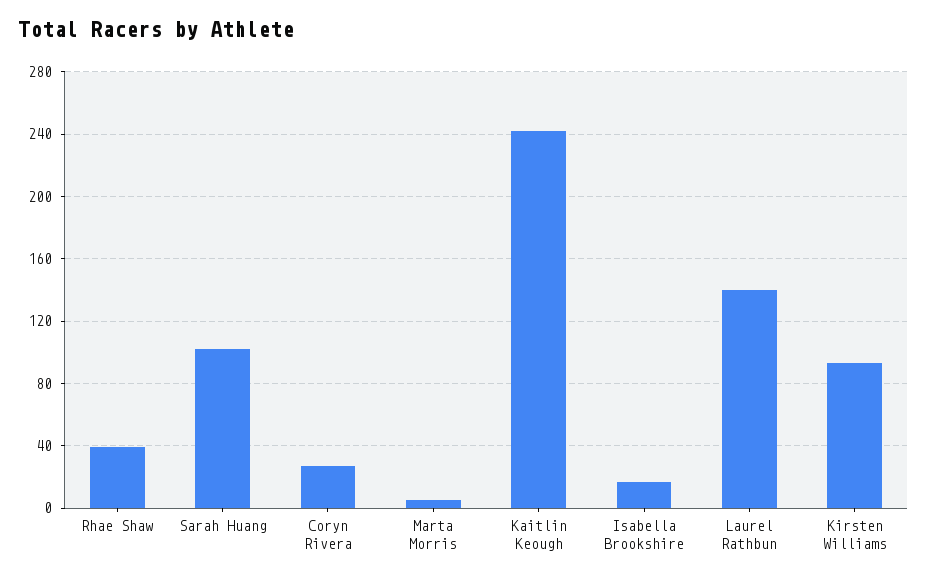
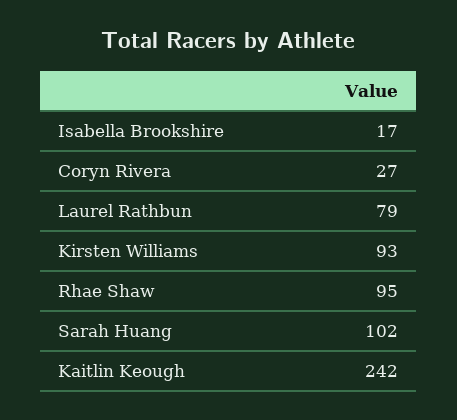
Rhae Shaw: 40 -> 95
Marta Morris: 5 -> none
Laurel Rathbun: 140 -> 79

